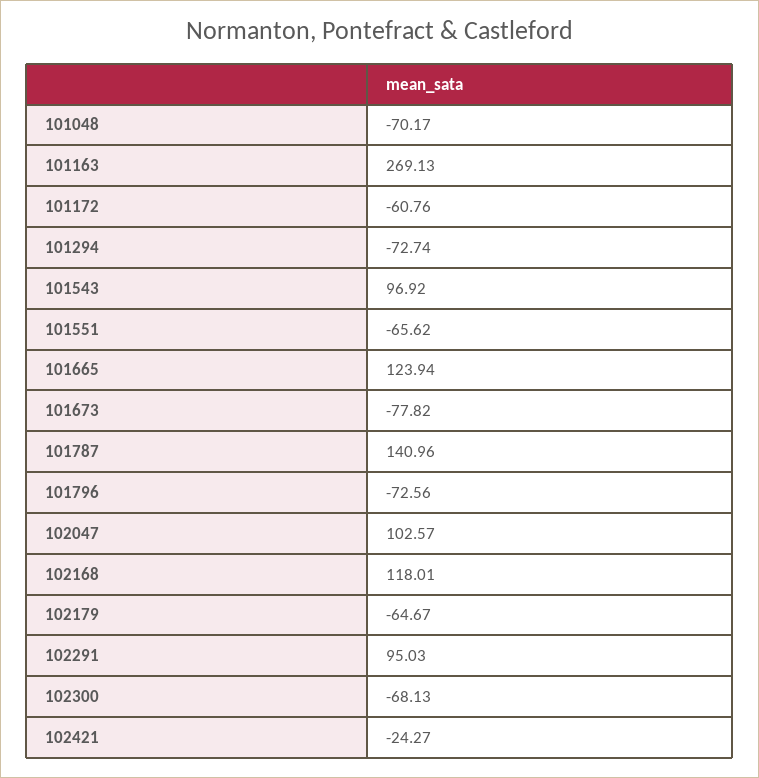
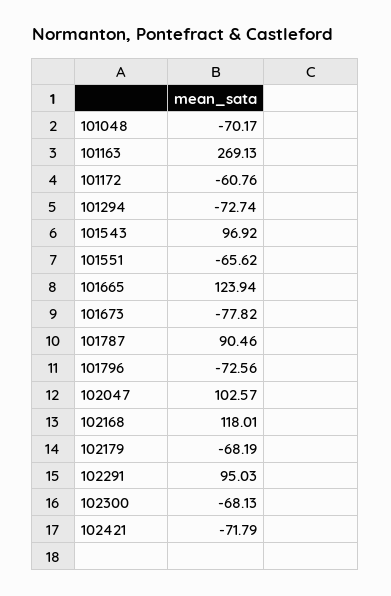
101787: 140.96 -> 90.46
102179: -64.67 -> -68.19
102421: -24.27 -> -71.79

